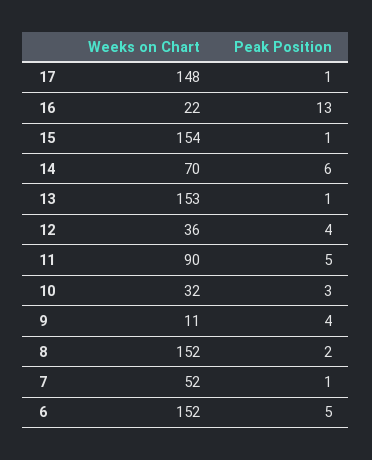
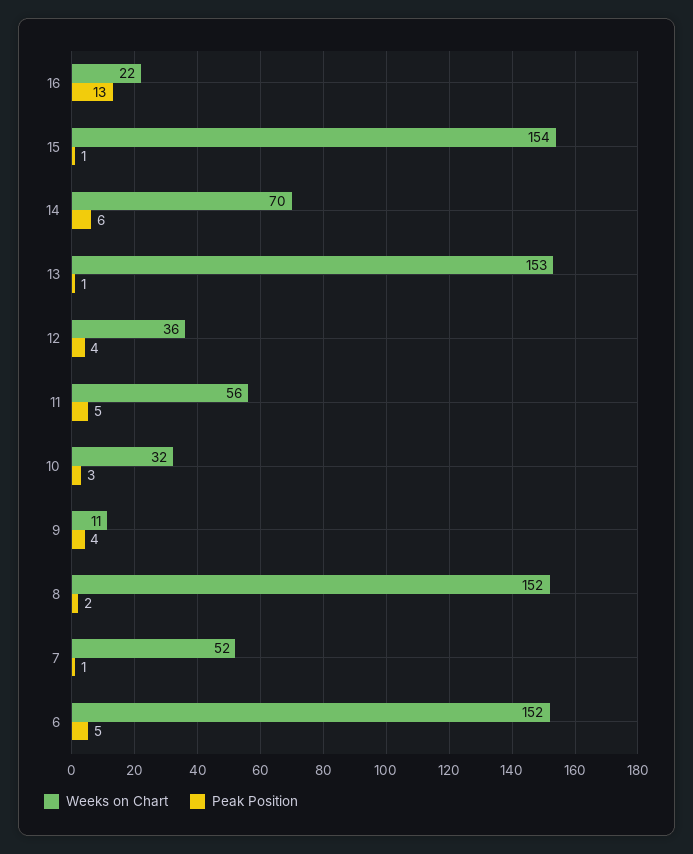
Weeks on Chart, 17: 148 -> none
Peak Position, 17: 1 -> none
Weeks on Chart, 11: 90 -> 56

